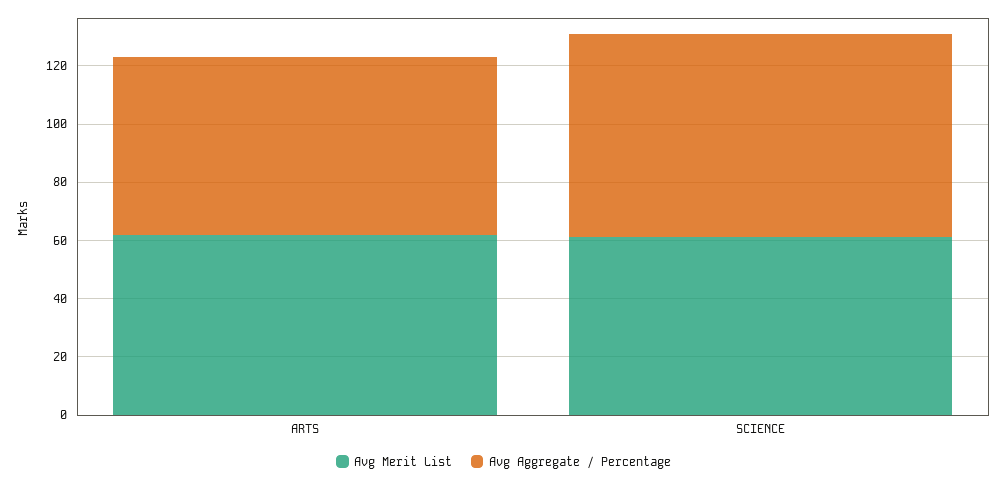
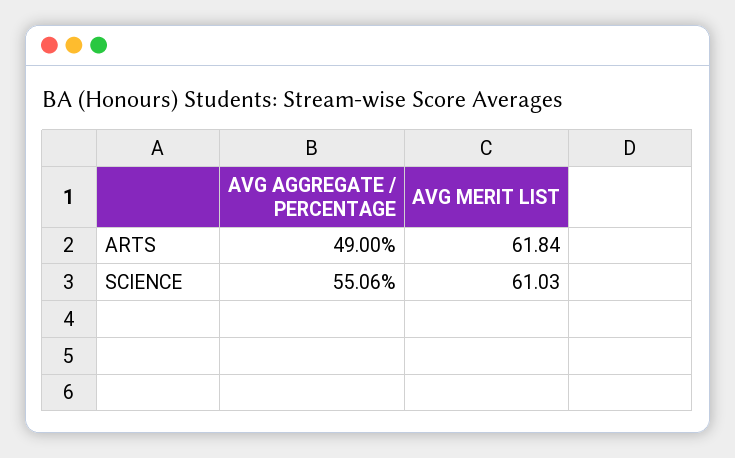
Avg Aggregate / Percentage, ARTS: 60 -> 49
Avg Aggregate / Percentage, SCIENCE: 70 -> 55.06

